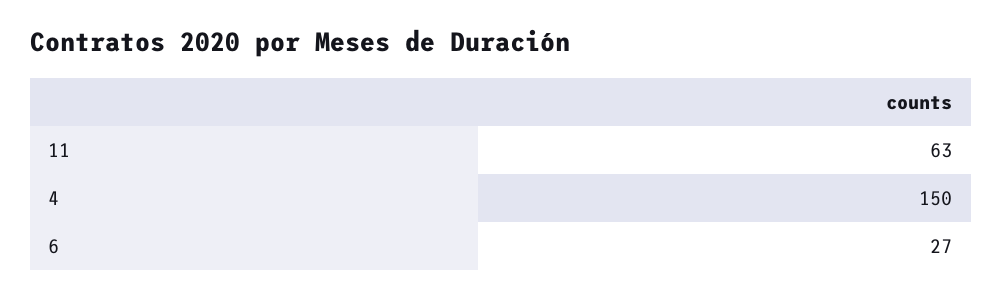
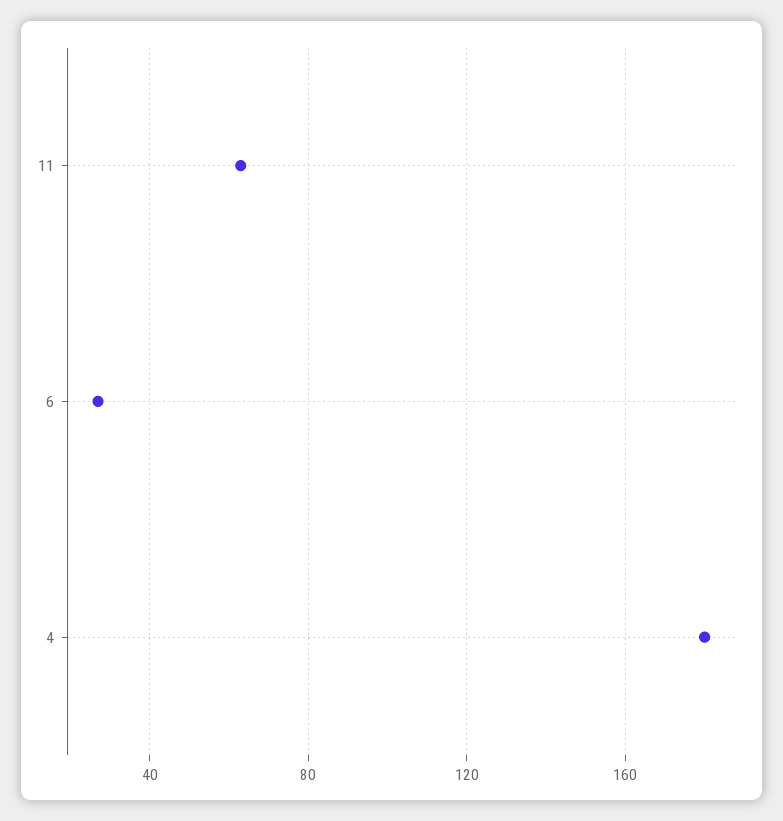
4: 150 -> 180

